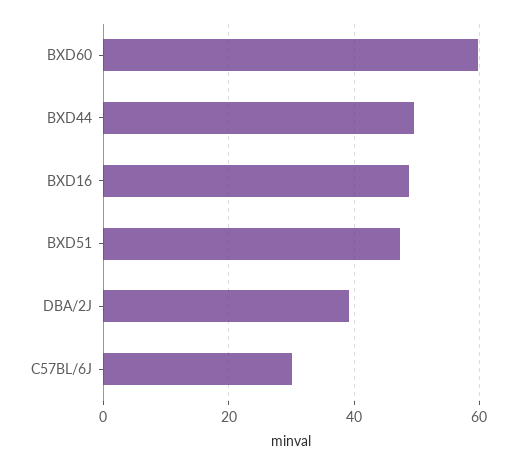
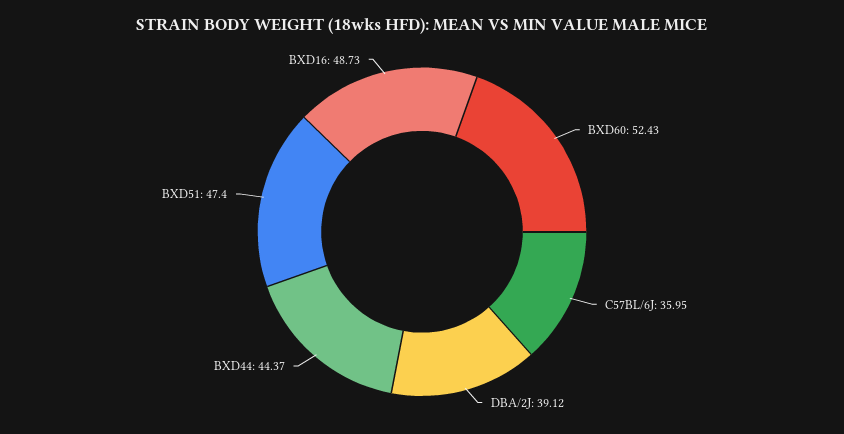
BXD60: 60 -> 52.43
BXD44: 50 -> 44.37
C57BL/6J: 30 -> 35.95

